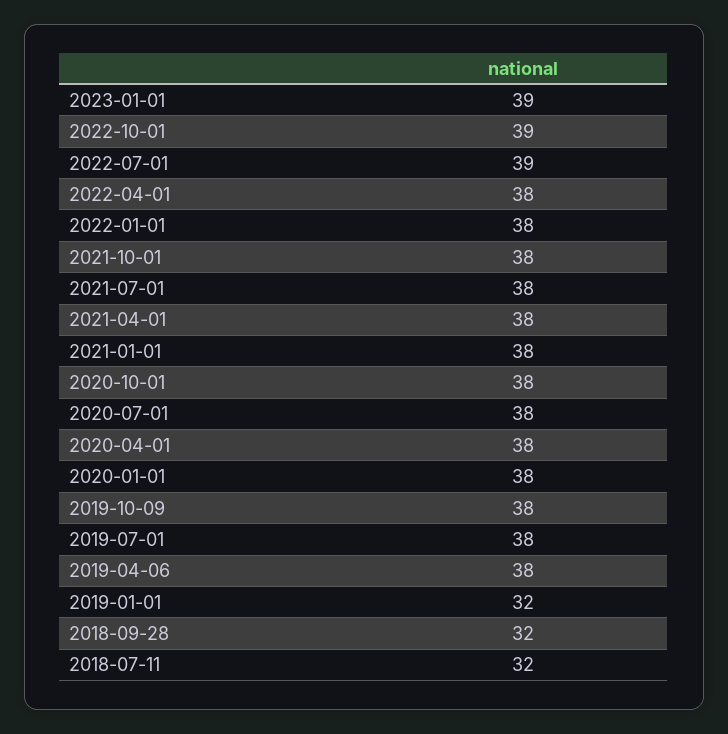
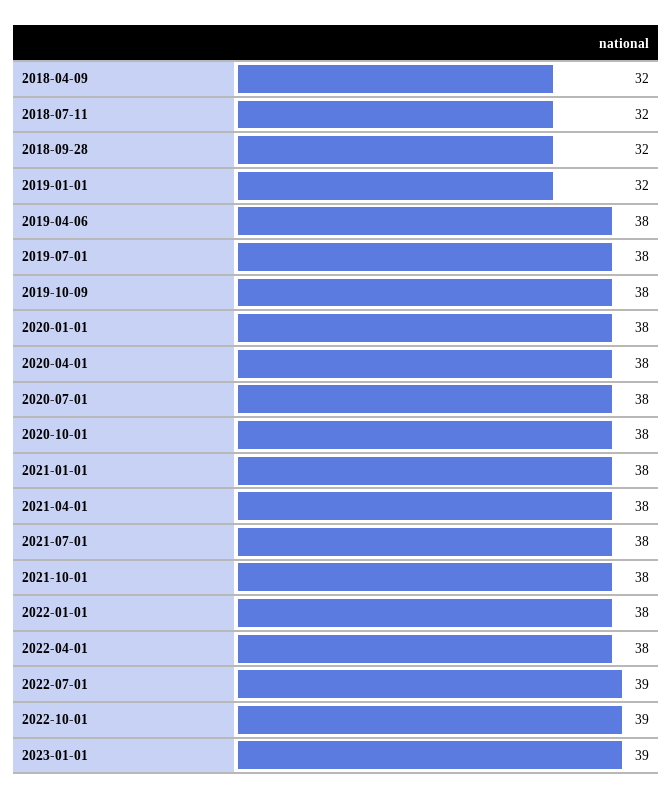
2018-04-09: none -> 32

